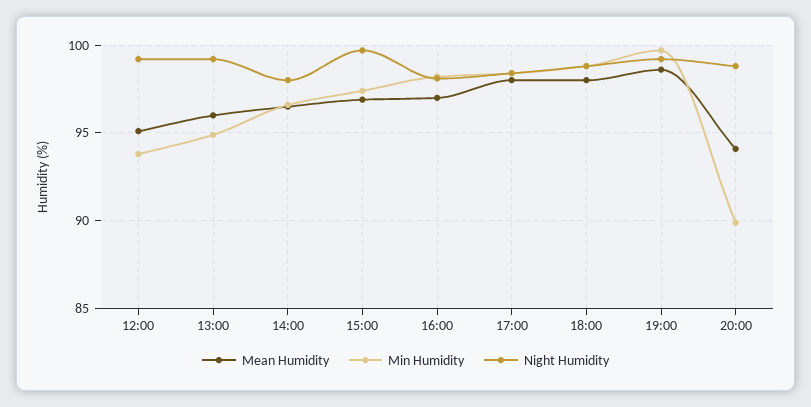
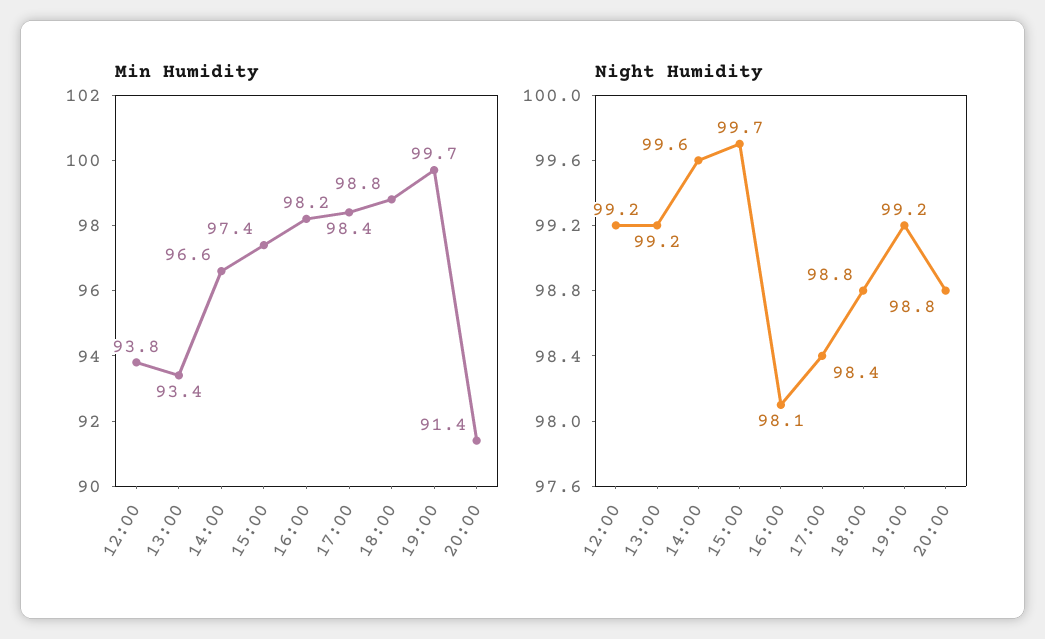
Mean Humidity, 12:00: 95 -> none
Mean Humidity, 13:00: 96 -> none
Min Humidity, 13:00: 95 -> 93.4
Mean Humidity, 14:00: 96.5 -> none
Night Humidity, 14:00: 98 -> 99.6
Mean Humidity, 15:00: 97 -> none
Mean Humidity, 16:00: 97 -> none
Mean Humidity, 17:00: 98 -> none
Mean Humidity, 18:00: 98 -> none
Mean Humidity, 19:00: 98.5 -> none
Mean Humidity, 20:00: 94 -> none
Min Humidity, 20:00: 90 -> 91.4

